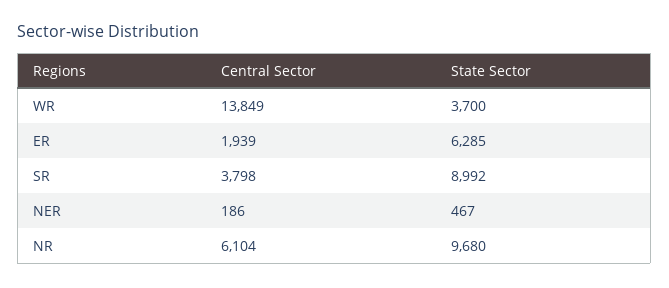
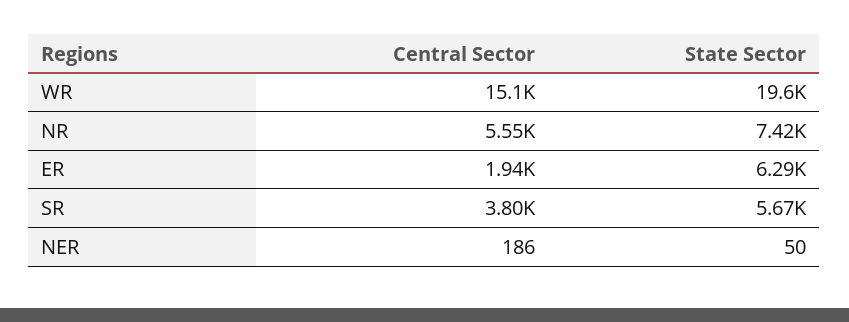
Central Sector, WR: 13849 -> 15100
State Sector, WR: 3700 -> 19600
State Sector, SR: 8992 -> 5670
State Sector, NER: 467 -> 50
Central Sector, NR: 6104 -> 5550
State Sector, NR: 9680 -> 7420

